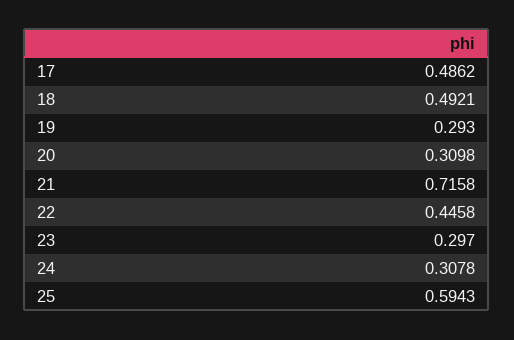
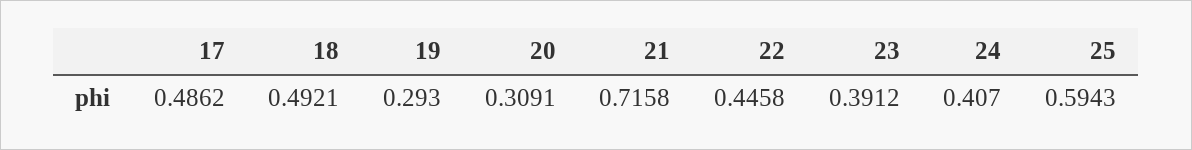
20: 0.3098 -> 0.3091
23: 0.297 -> 0.3912
24: 0.3078 -> 0.407

